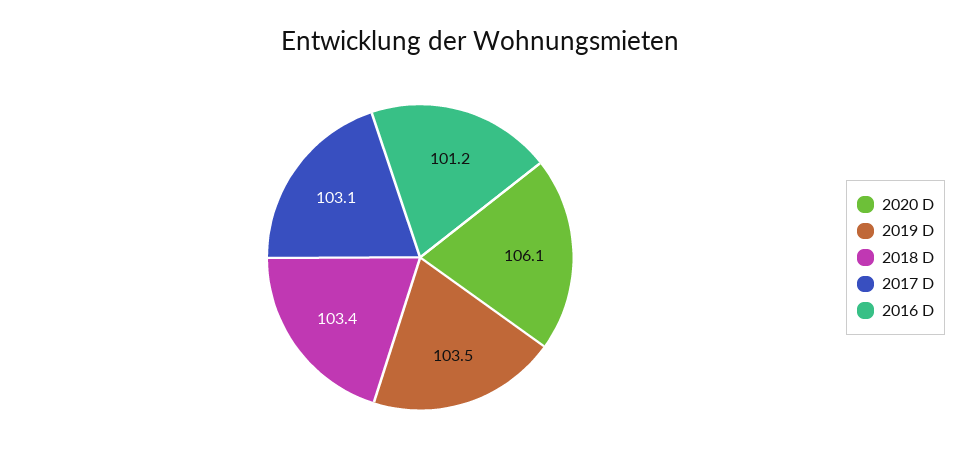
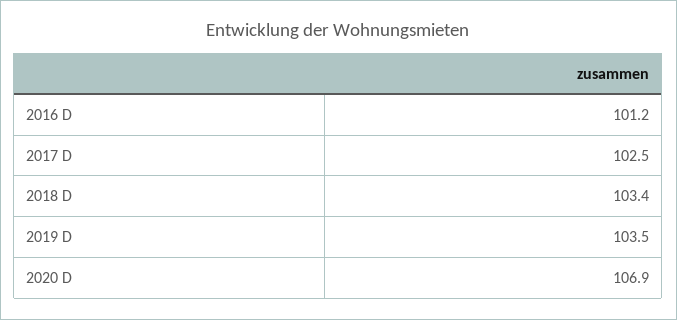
2020 D: 106.1 -> 106.9
2017 D: 103.1 -> 102.5

